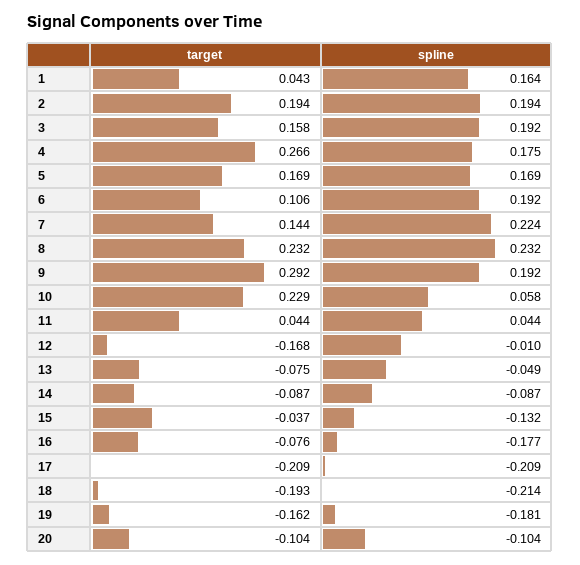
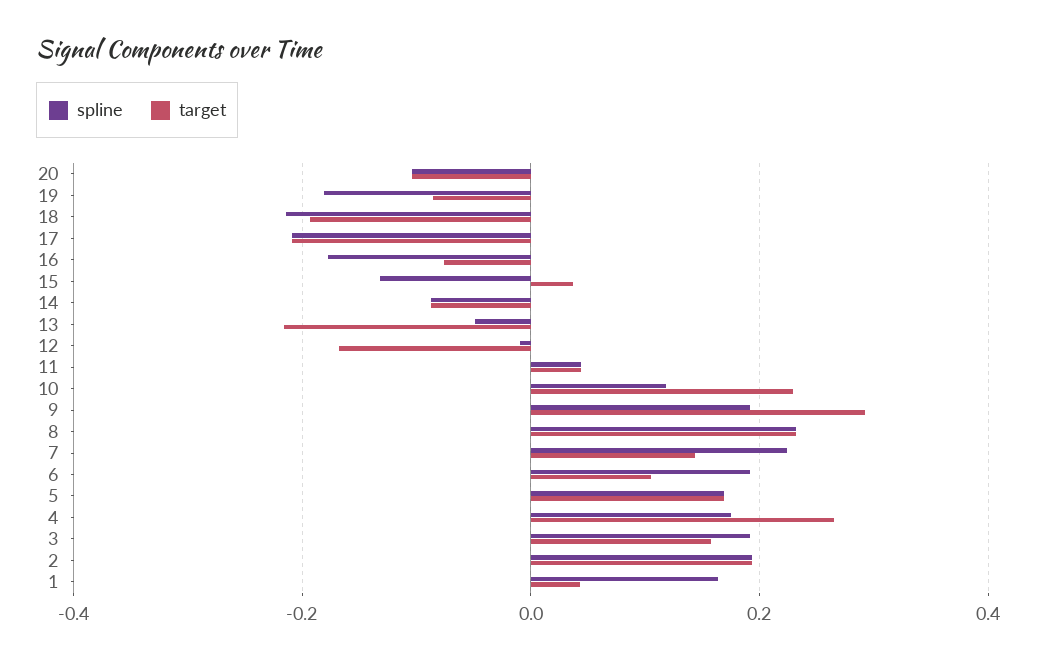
spline, 10: 0.058 -> 0.12
target, 13: -0.075 -> -0.22
target, 15: -0.037 -> 0.04
target, 19: -0.162 -> -0.08

